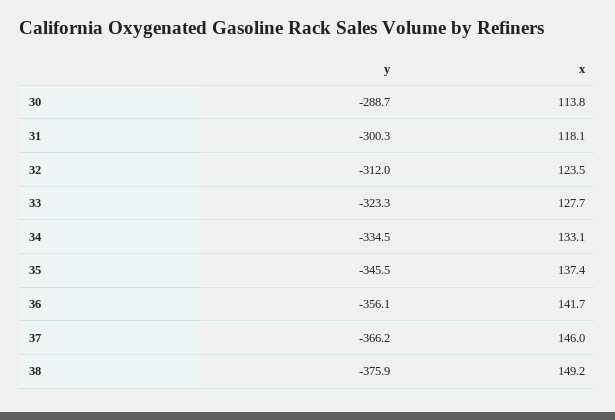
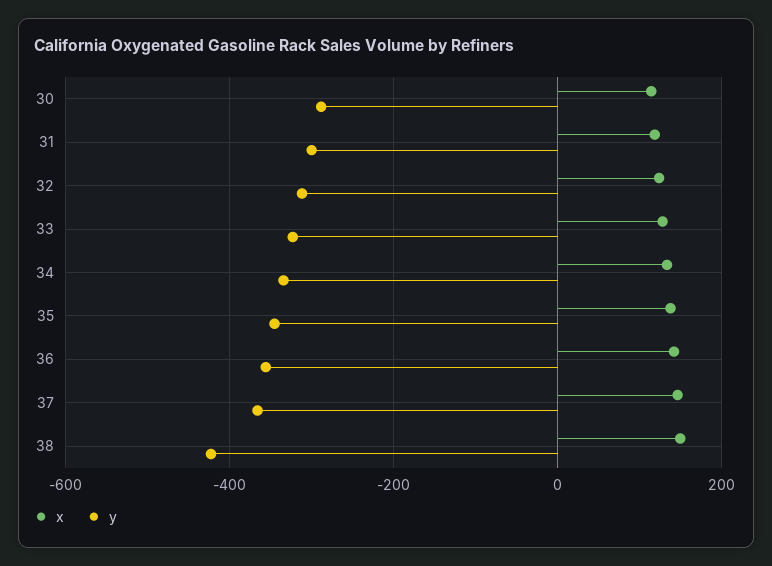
y, 38: -375.9 -> -420

